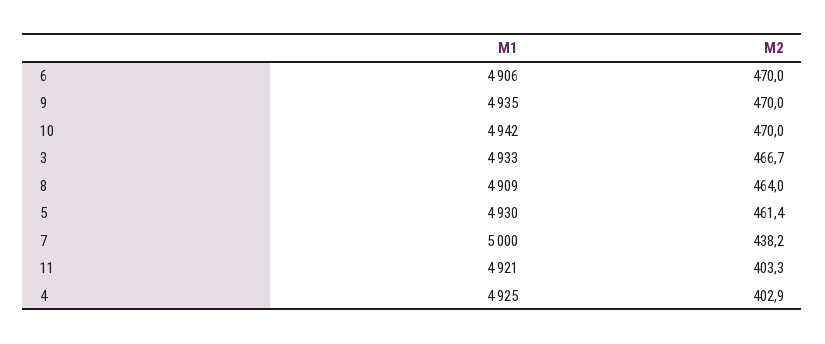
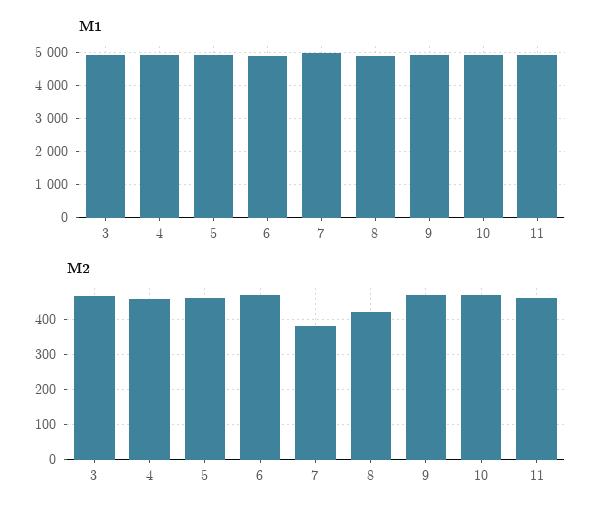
M2, 8: 464 -> 420
M2, 7: 438.2 -> 380
M2, 11: 403.3 -> 460
M2, 4: 402.9 -> 460

